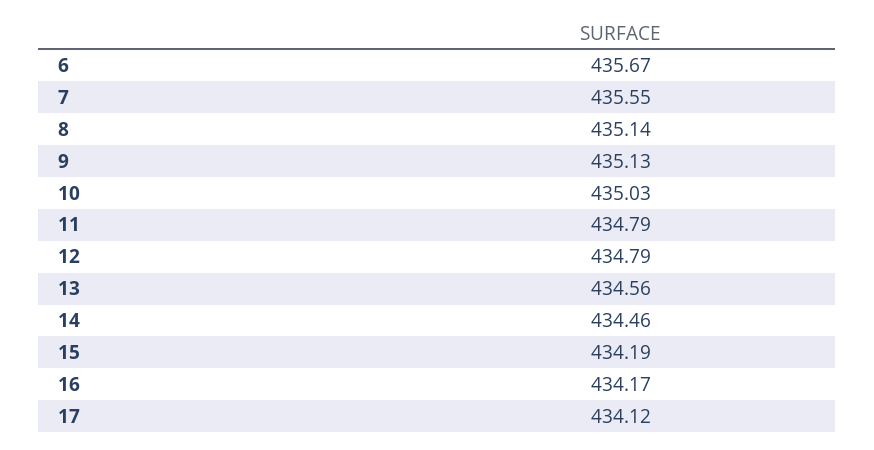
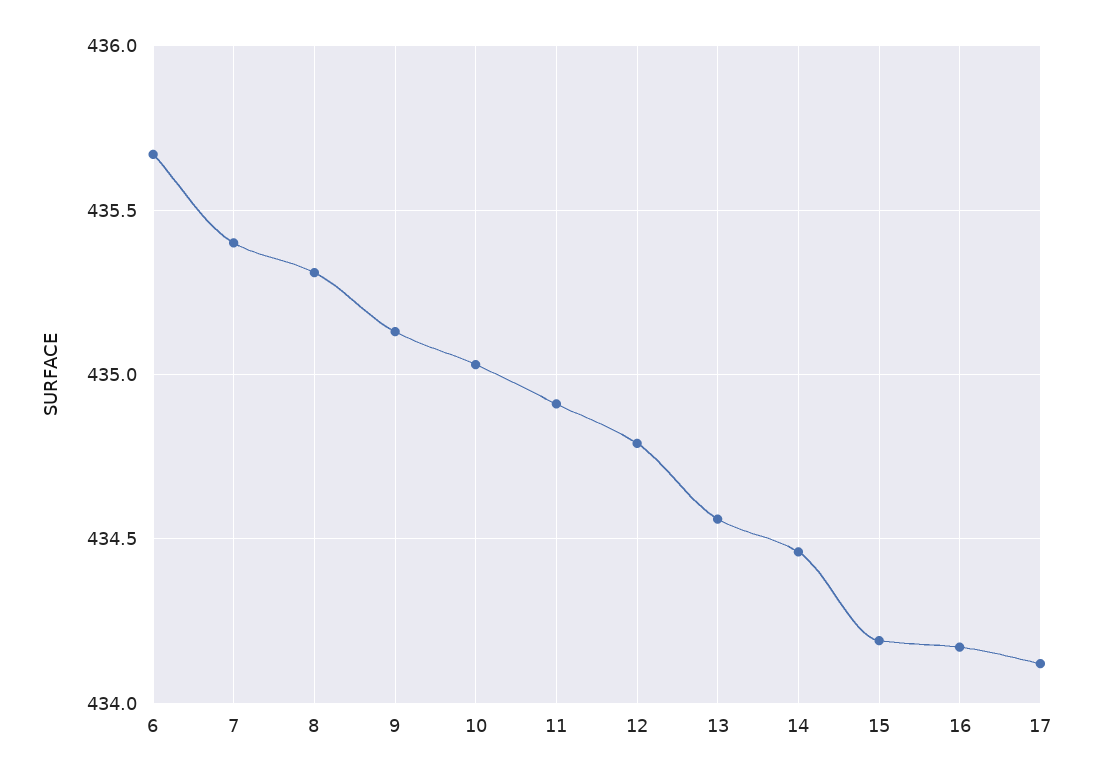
7: 435.55 -> 435.4
8: 435.14 -> 435.3
11: 434.79 -> 434.9

